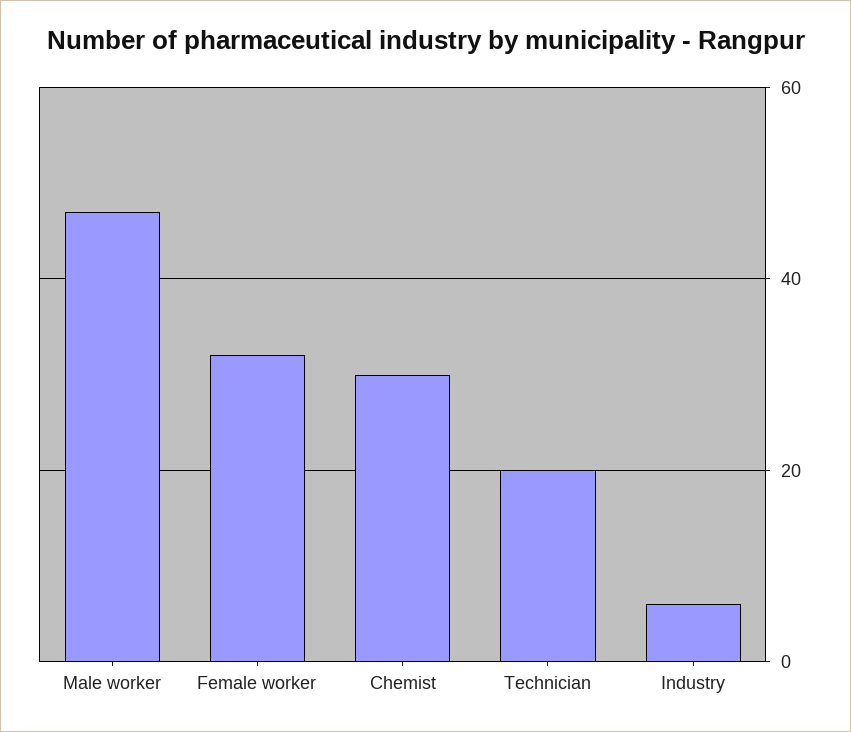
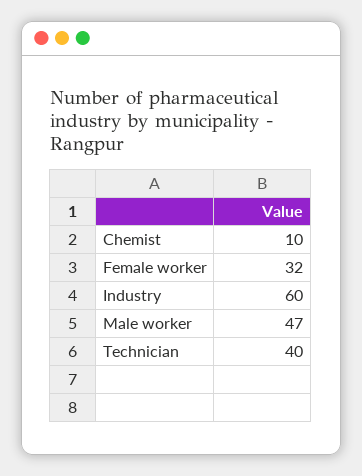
Chemist: 30 -> 10
Technician: 20 -> 40
Industry: 5 -> 60

